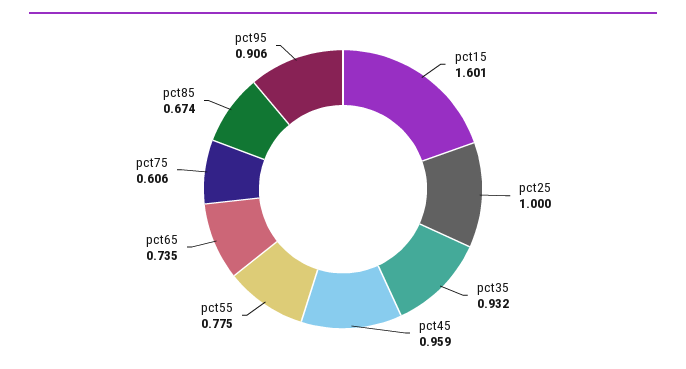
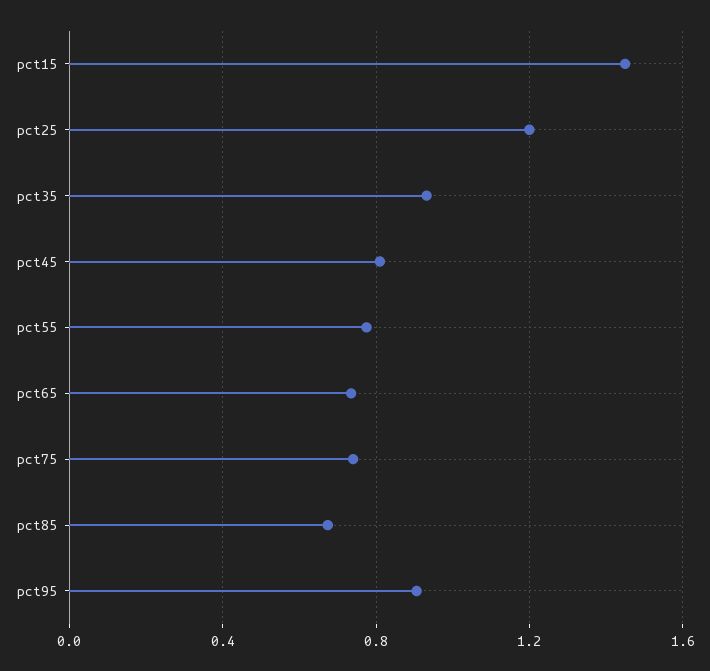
pct15: 1.601 -> 1.45
pct25: 1 -> 1.2
pct45: 0.959 -> 0.8
pct75: 0.606 -> 0.75

